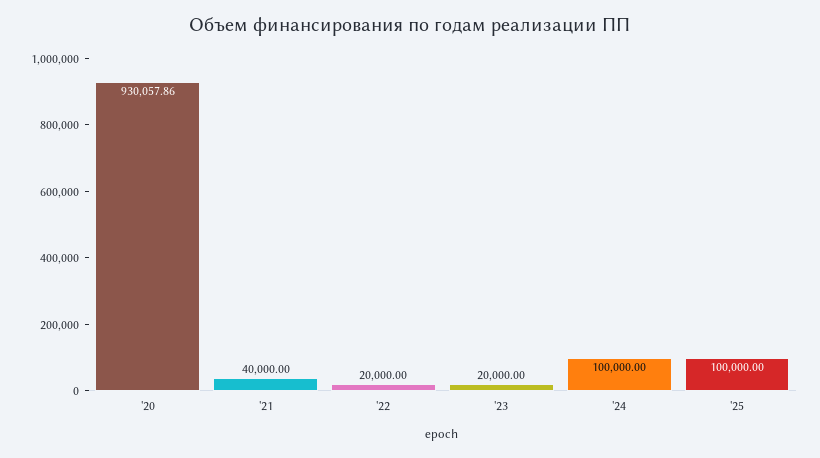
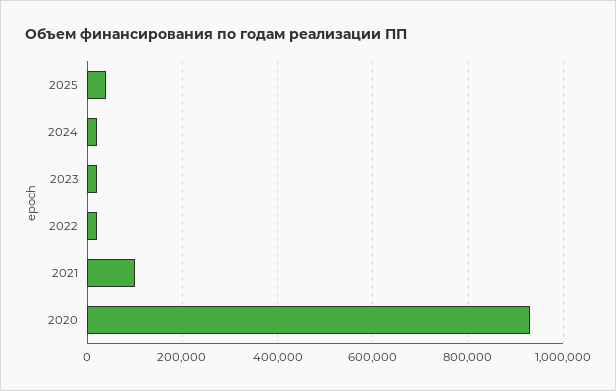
'21: 40000 -> 100000
'24: 100000 -> 20000
'25: 100000 -> 40000

